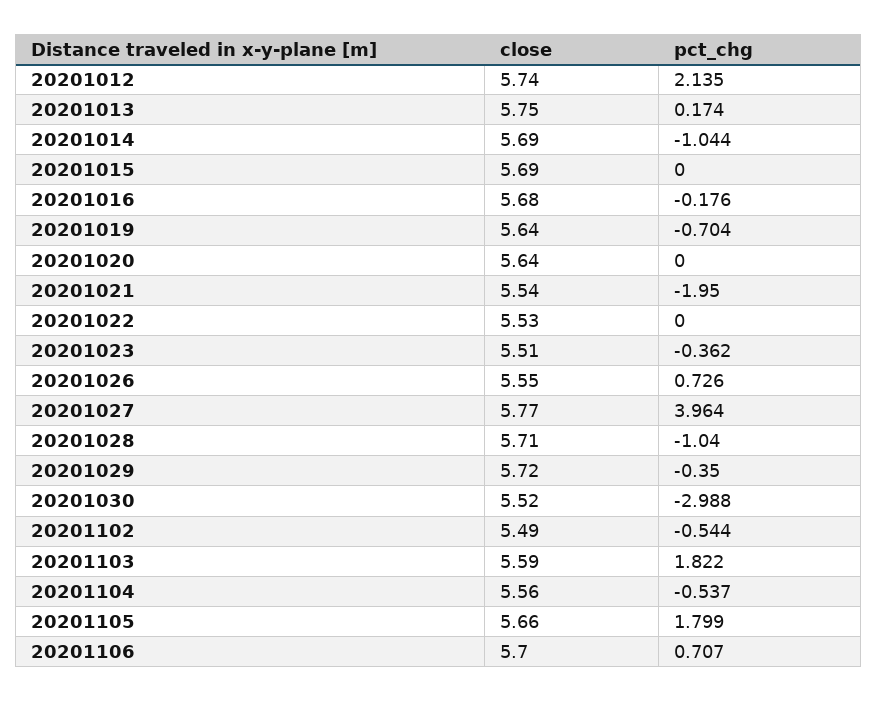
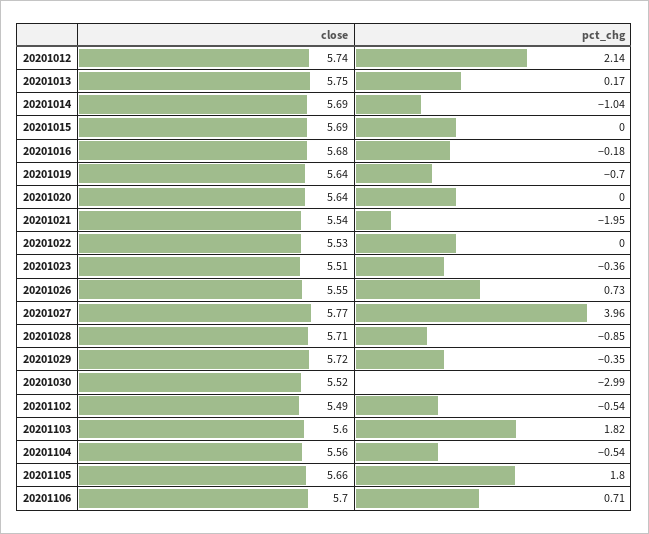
pct_chg, 20201028: -1.04 -> -0.85
close, 20201103: 5.59 -> 5.6

